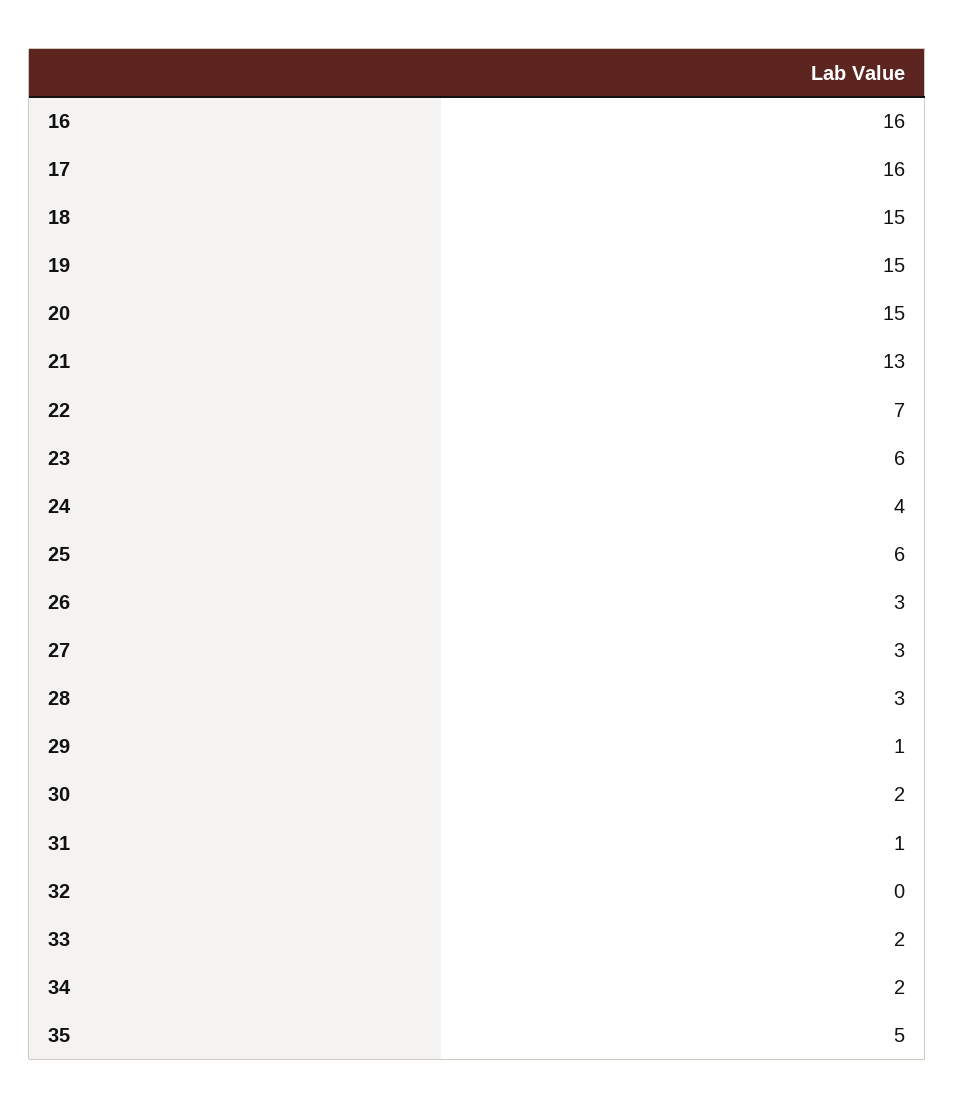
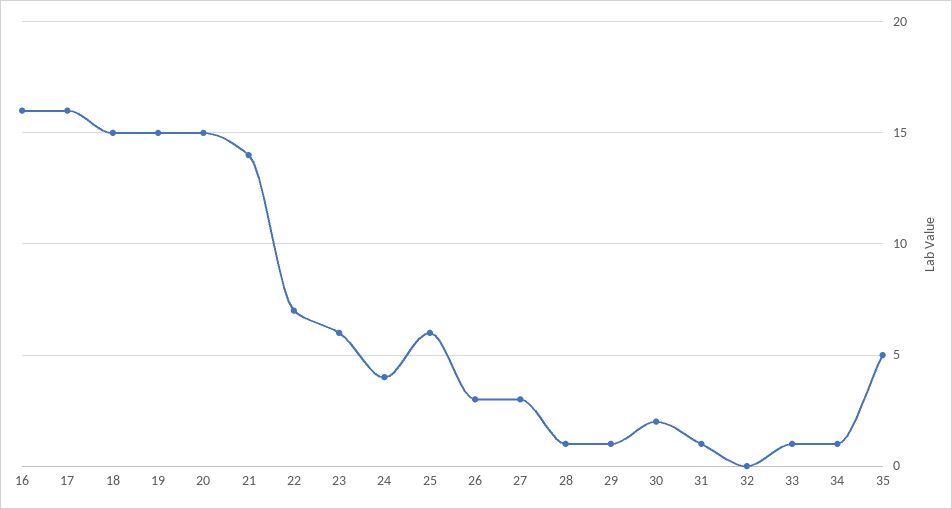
21: 13 -> 14
28: 3 -> 1
33: 2 -> 1
34: 2 -> 1

